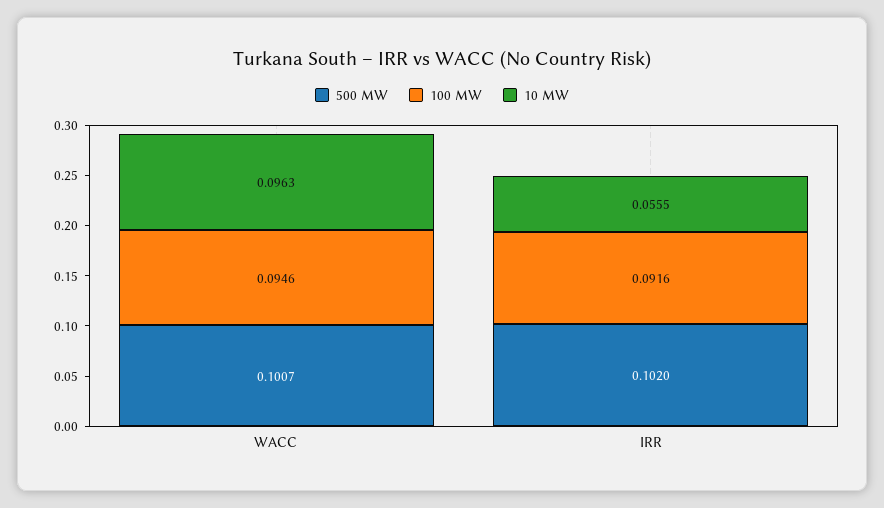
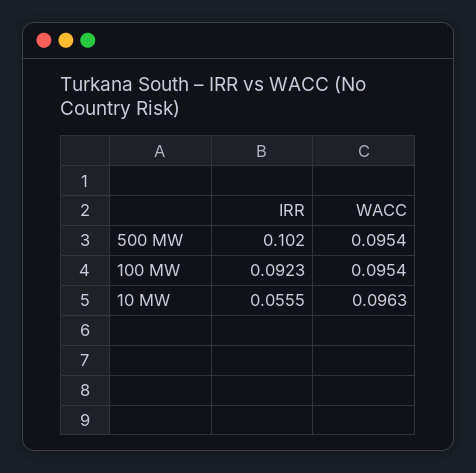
500 MW, WACC: 0.1007 -> 0.0954
100 MW, WACC: 0.0946 -> 0.0954
100 MW, IRR: 0.0916 -> 0.0923

